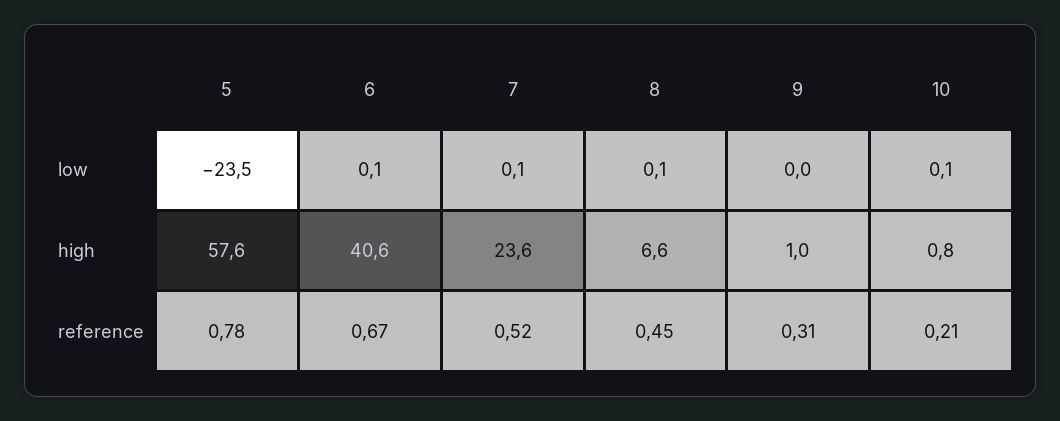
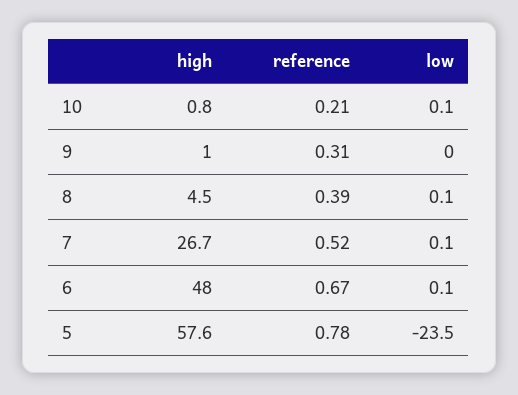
6, high: 40.6 -> 48
7, high: 23.6 -> 26.7
8, high: 6.6 -> 4.5
8, reference: 0.45 -> 0.39

